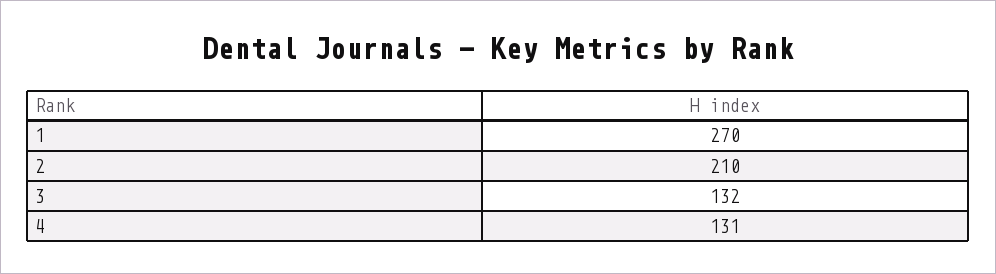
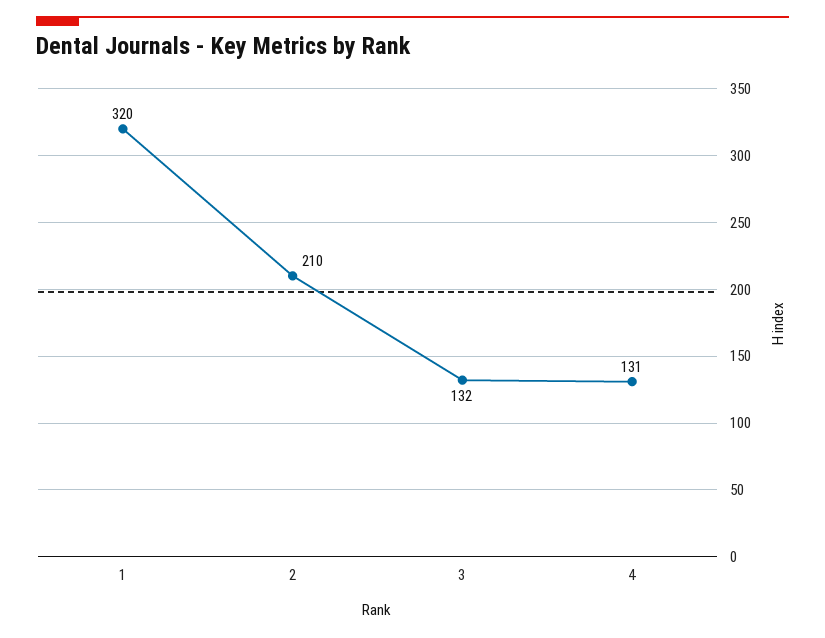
1: 270 -> 320

